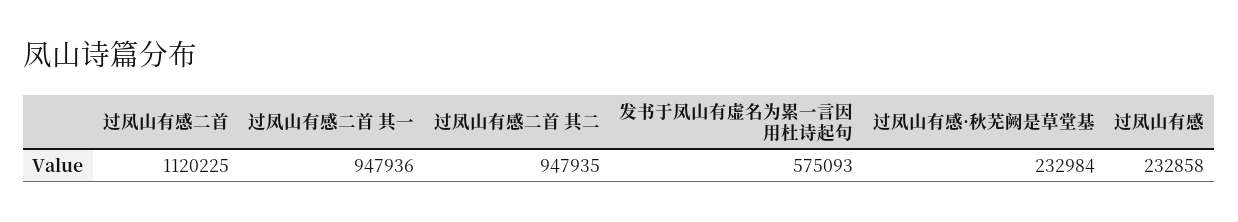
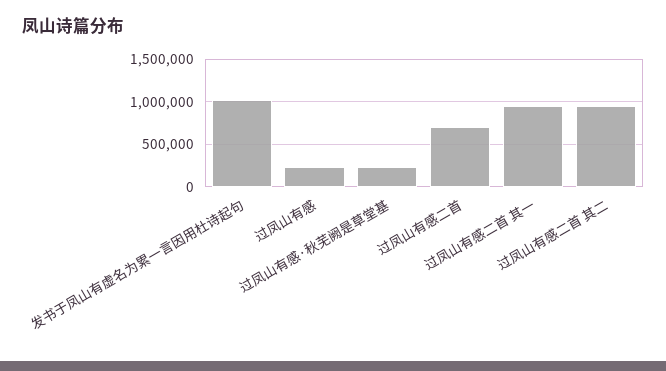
过凤山有感二首: 1120225 -> 700000
发书于凤山有虚名为累一言因用杜诗起句: 575093 -> 1000000

